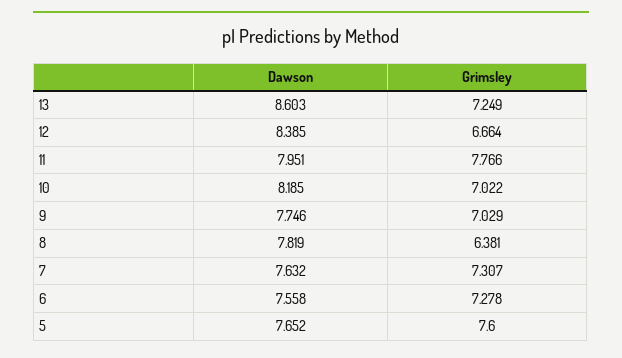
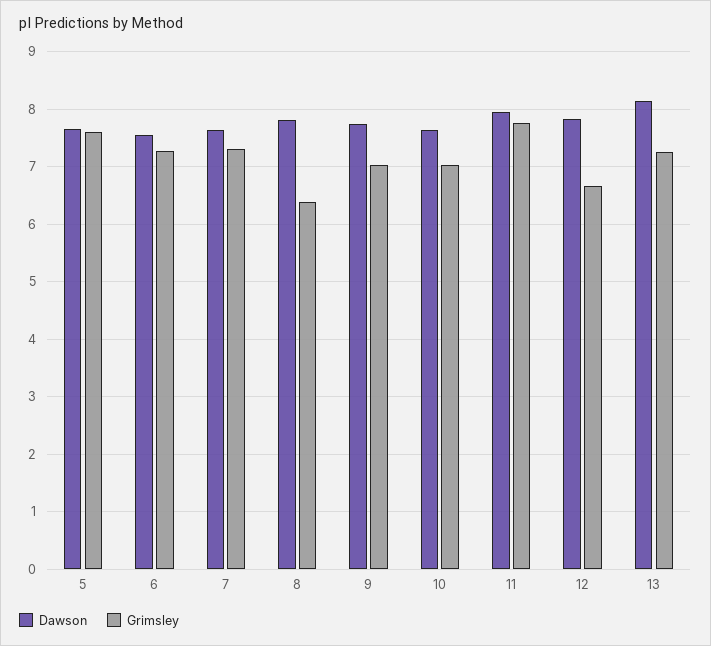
Dawson, 13: 8.603 -> 8.2
Dawson, 12: 8.385 -> 7.8
Dawson, 10: 8.185 -> 7.6

